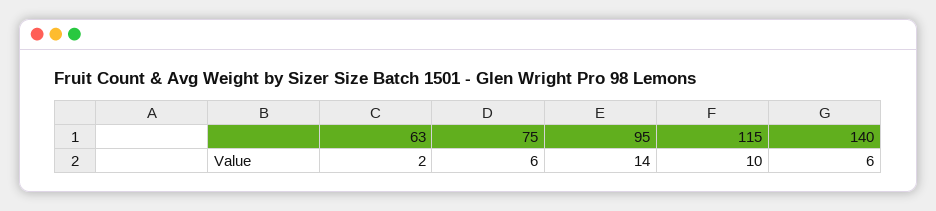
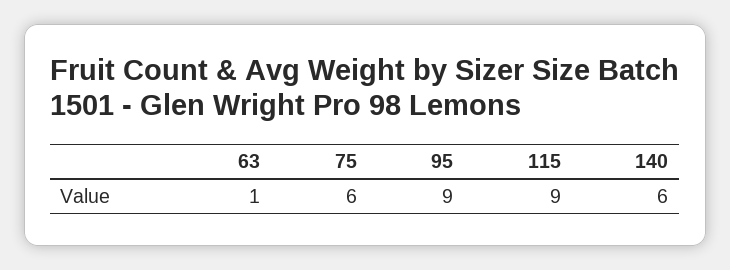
63: 2 -> 1
95: 14 -> 9
115: 10 -> 9

